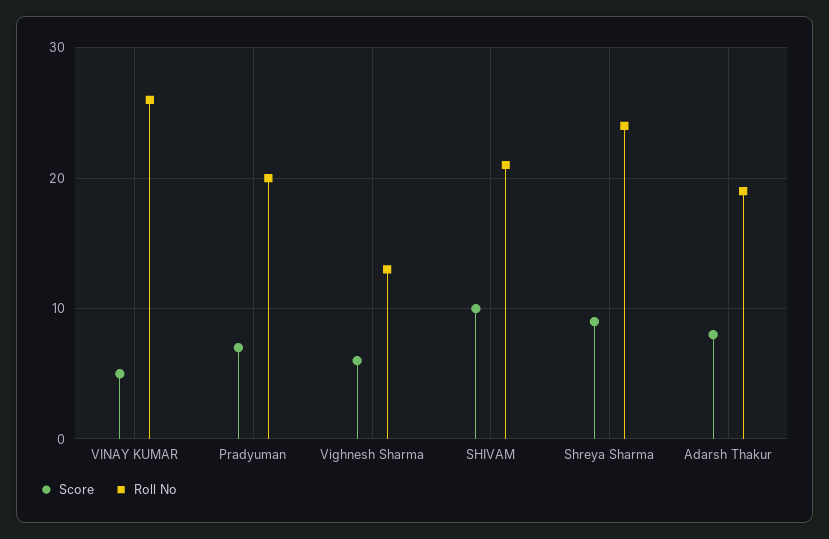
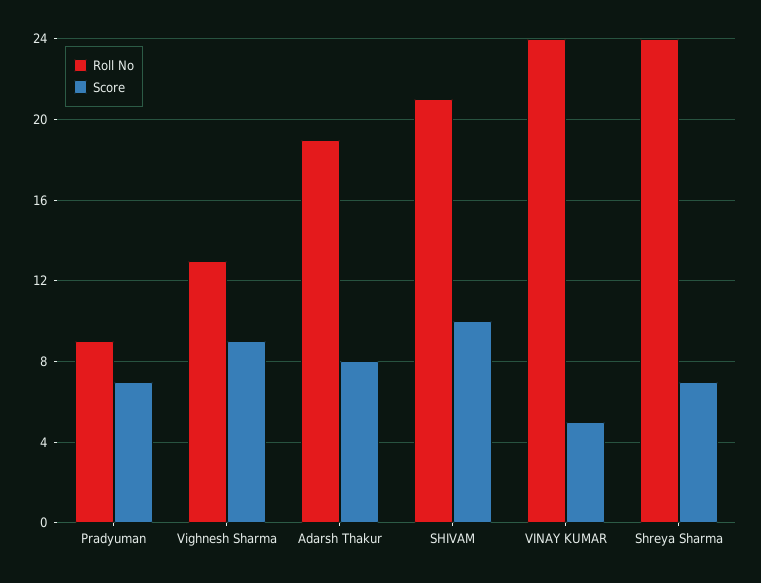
Roll No, VINAY KUMAR: 26 -> 24
Roll No, Pradyuman: 20 -> 9
Score, Vighnesh Sharma: 6 -> 9
Score, Shreya Sharma: 9 -> 7

